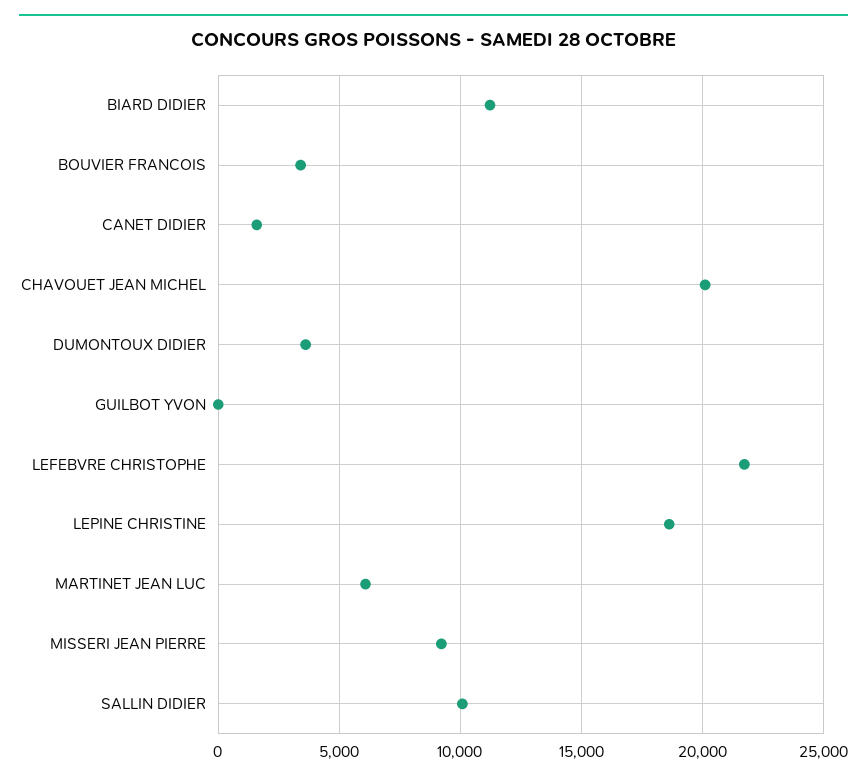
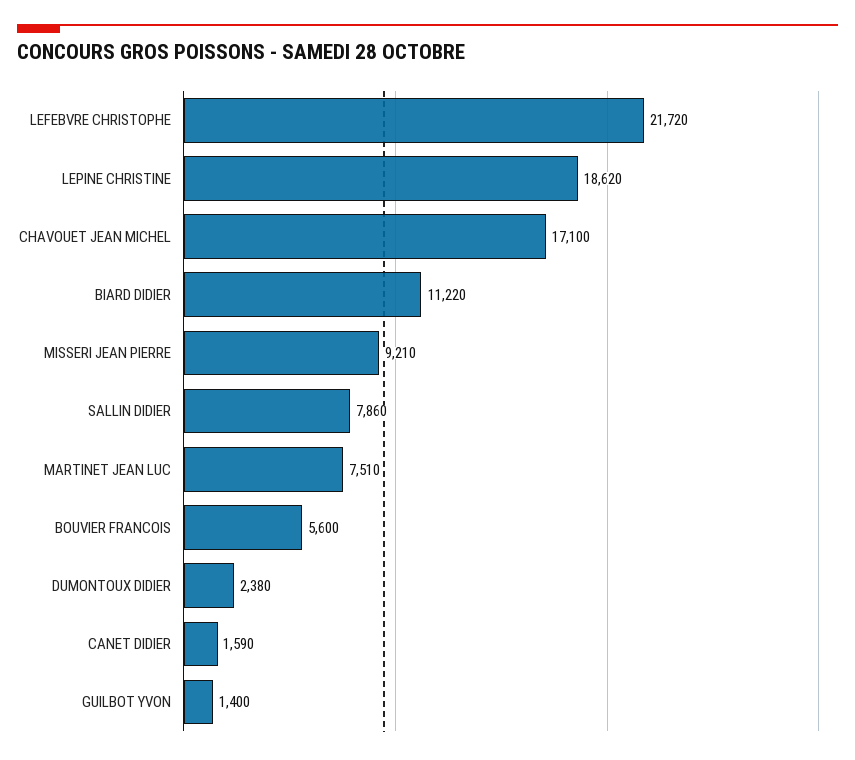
BOUVIER FRANCOIS: 3500 -> 5600
CHAVOUET JEAN MICHEL: 20000 -> 17100
DUMONTOUX DIDIER: 3500 -> 2380
GUILBOT YVON: 0 -> 1400
MARTINET JEAN LUC: 6000 -> 7510
SALLIN DIDIER: 10000 -> 7860

